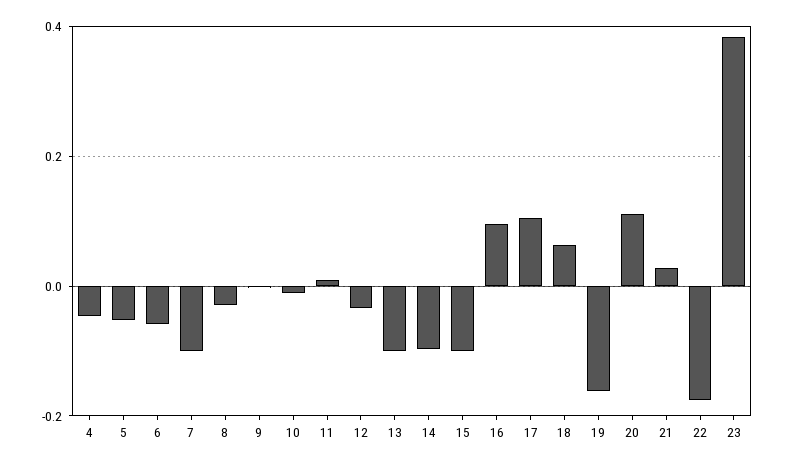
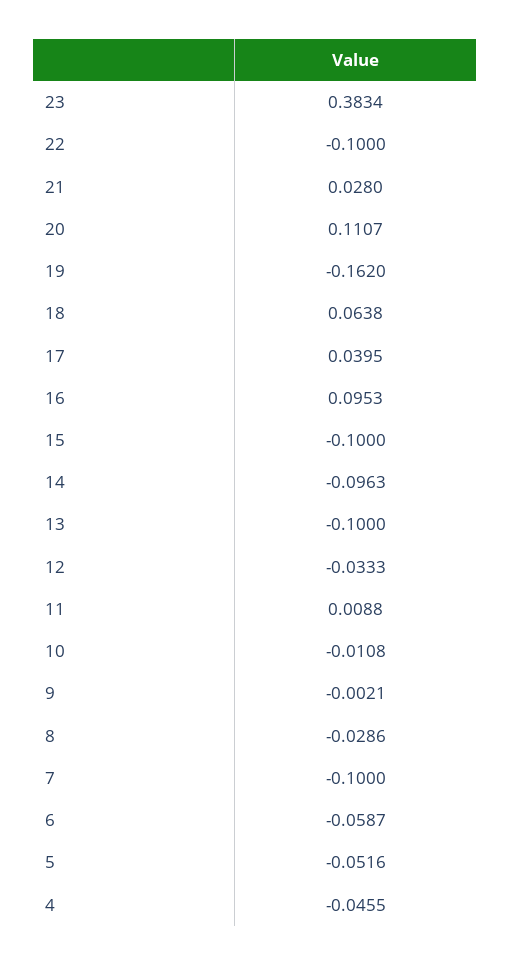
17: 0.1 -> 0.0395
22: -0.18 -> -0.1

